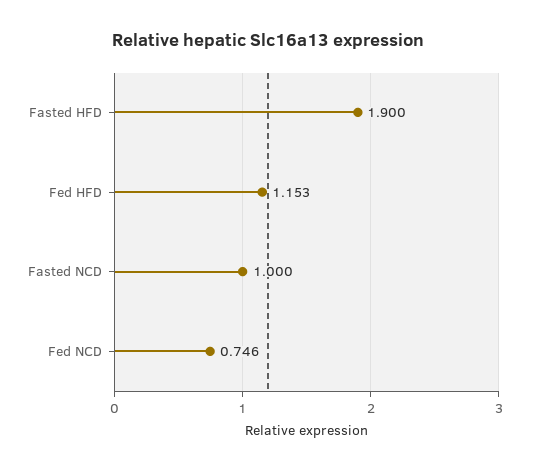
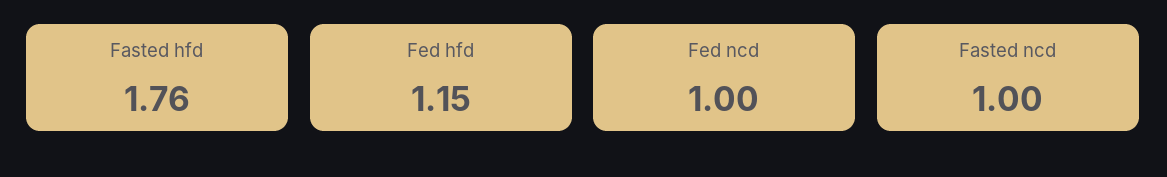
Fasted HFD: 1.9 -> 1.76
Fed NCD: 0.746 -> 1

